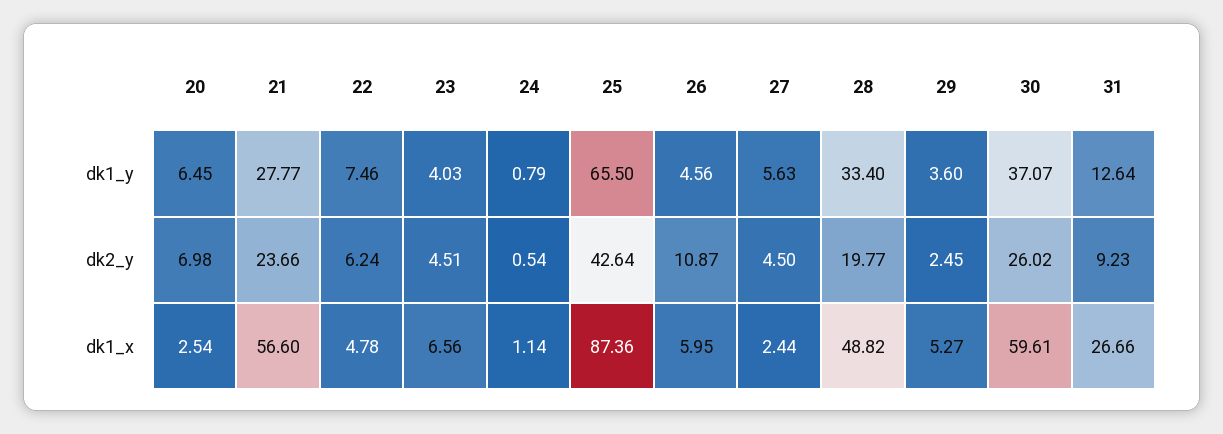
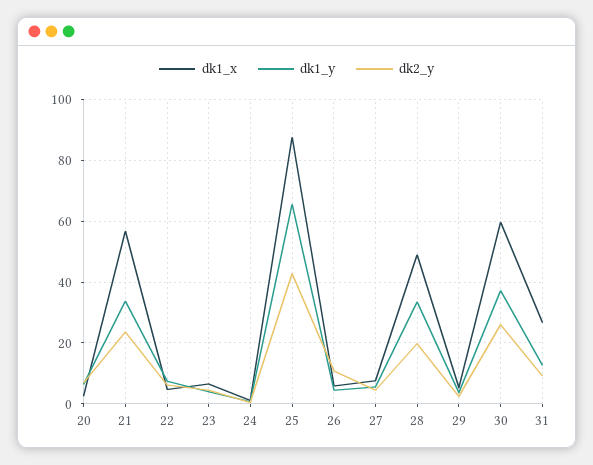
dk1_y, 21: 27.77 -> 34
dk1_x, 27: 2.44 -> 8

